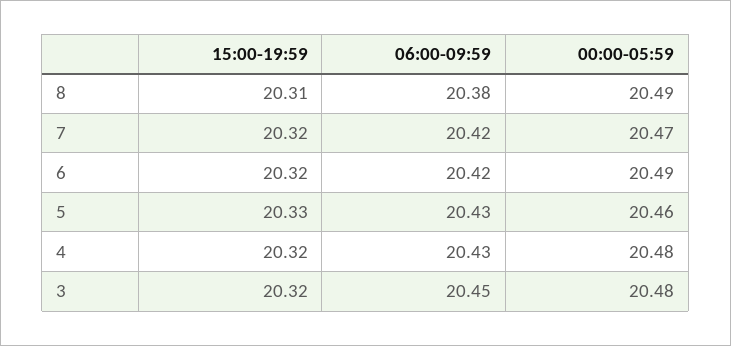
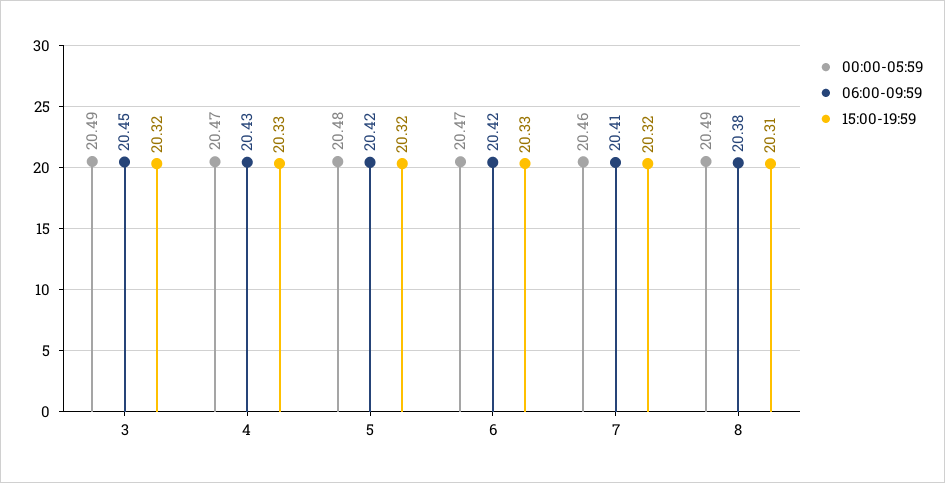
06:00-09:59, 7: 20.42 -> 20.41
00:00-05:59, 7: 20.47 -> 20.46
15:00-19:59, 6: 20.32 -> 20.33
00:00-05:59, 6: 20.49 -> 20.47
15:00-19:59, 5: 20.33 -> 20.32
06:00-09:59, 5: 20.43 -> 20.42
00:00-05:59, 5: 20.46 -> 20.48
15:00-19:59, 4: 20.32 -> 20.33
00:00-05:59, 4: 20.48 -> 20.47
00:00-05:59, 3: 20.48 -> 20.49

